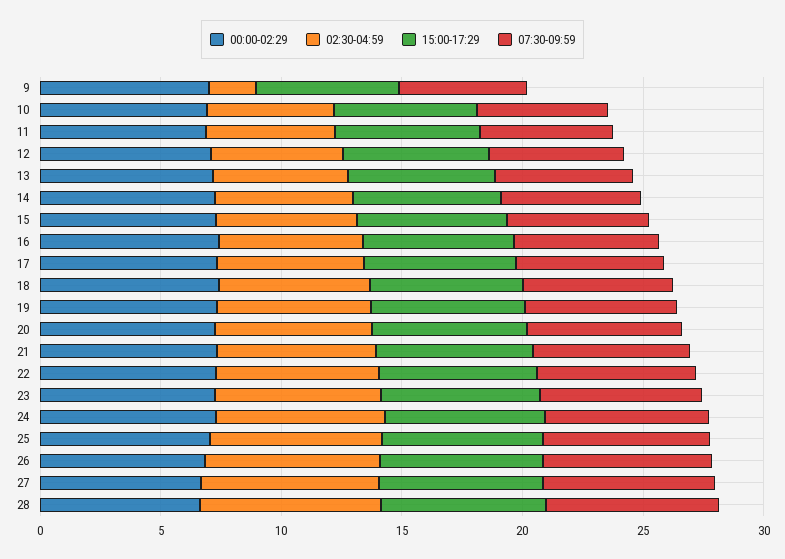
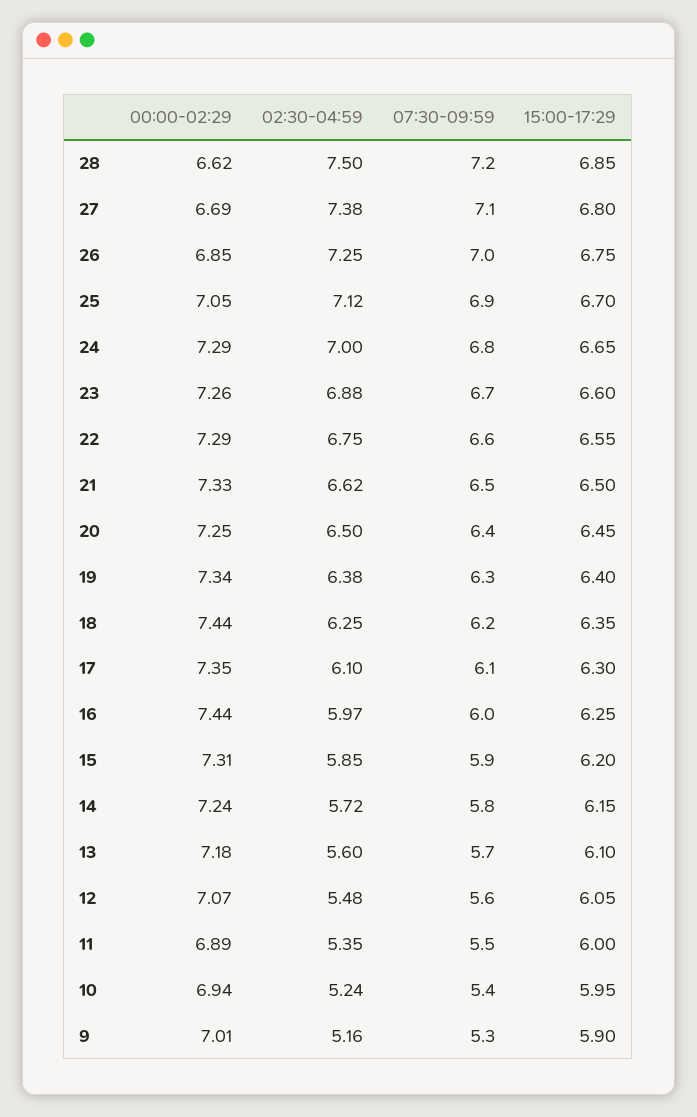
02:30-04:59, 9: 2 -> 5.16

